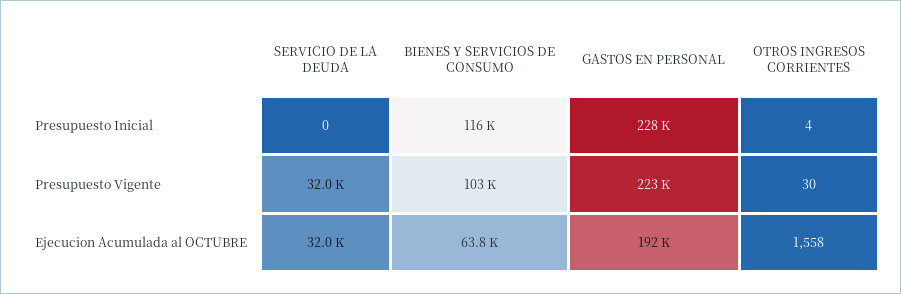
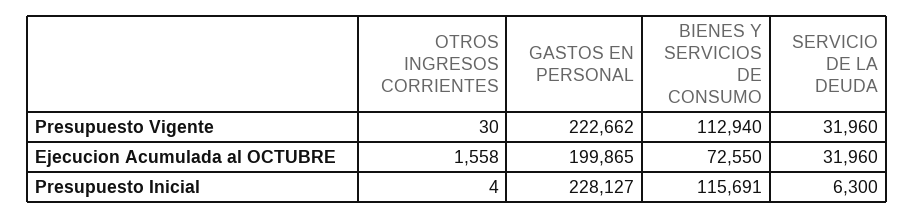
SERVICIO DE LA DEUDA, Presupuesto Inicial: 0 -> 6300
BIENES Y SERVICIOS DE CONSUMO, Presupuesto Vigente: 103000 -> 112940
BIENES Y SERVICIOS DE CONSUMO, Ejecucion Acumulada al OCTUBRE: 63800 -> 72550
GASTOS EN PERSONAL, Ejecucion Acumulada al OCTUBRE: 192000 -> 199865

